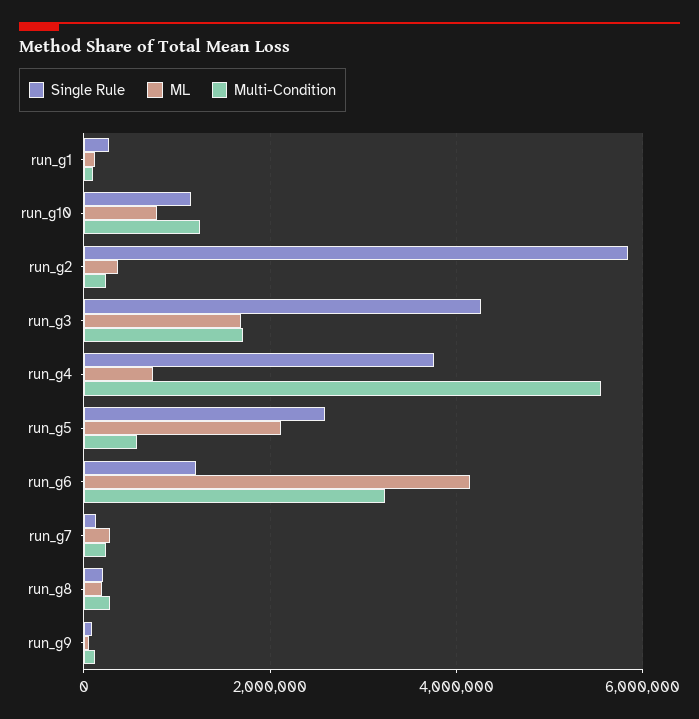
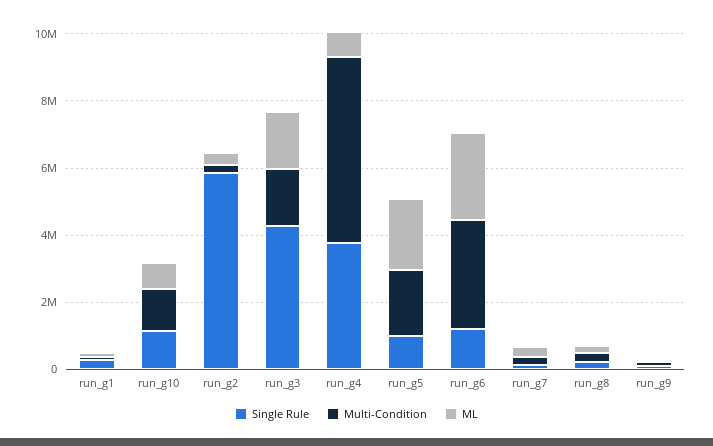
Single Rule, run_g5: 2600000 -> 1000000
Multi-Condition, run_g5: 600000 -> 2000000
ML, run_g6: 4200000 -> 2500000

